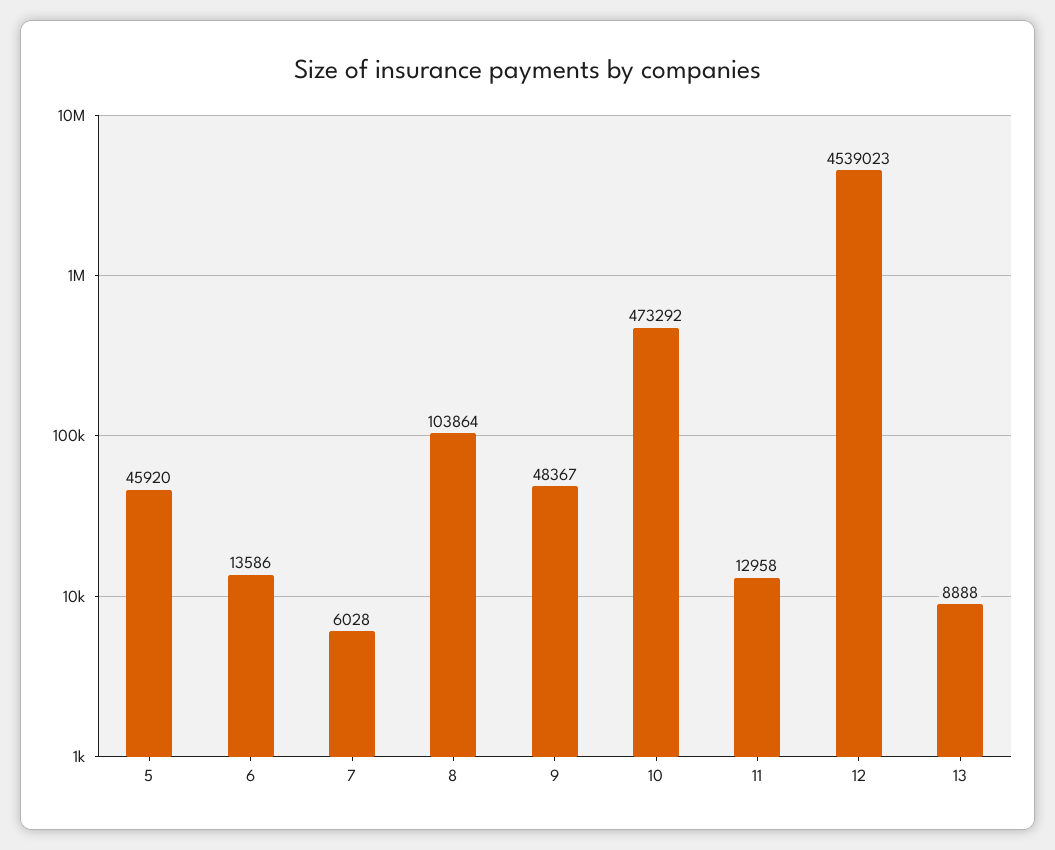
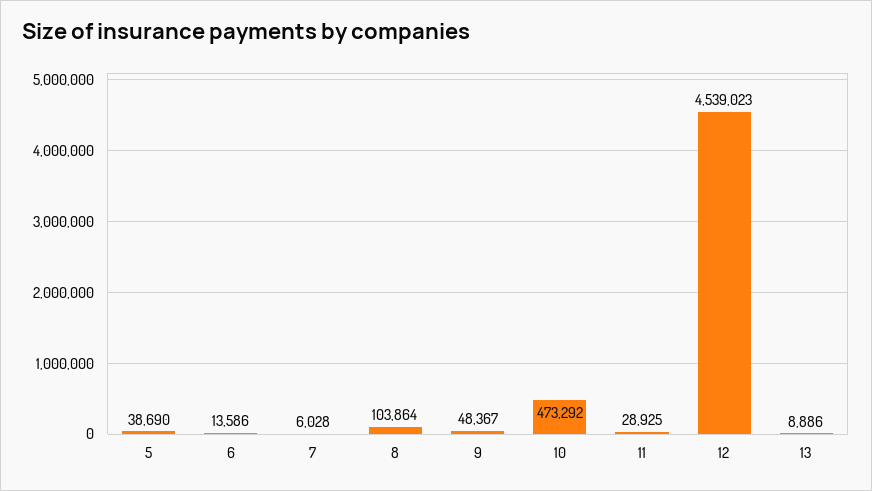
5: 45920 -> 38690
11: 12958 -> 28925
13: 8888 -> 8886

